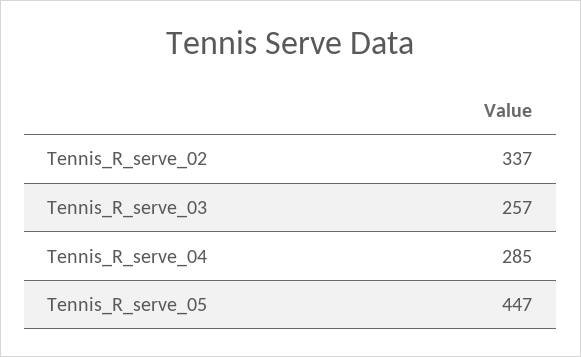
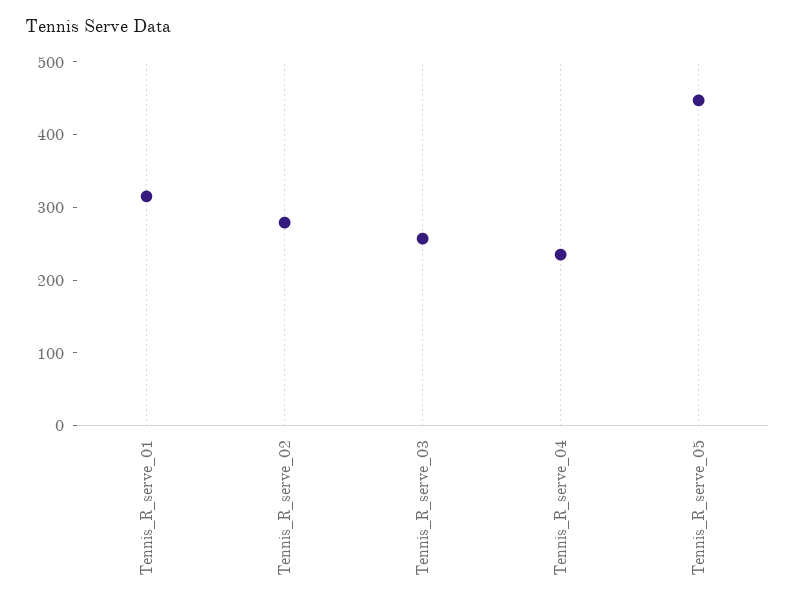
Tennis_R_serve_02: 337 -> 280
Tennis_R_serve_04: 285 -> 240
Tennis_R_serve_01: none -> 320

